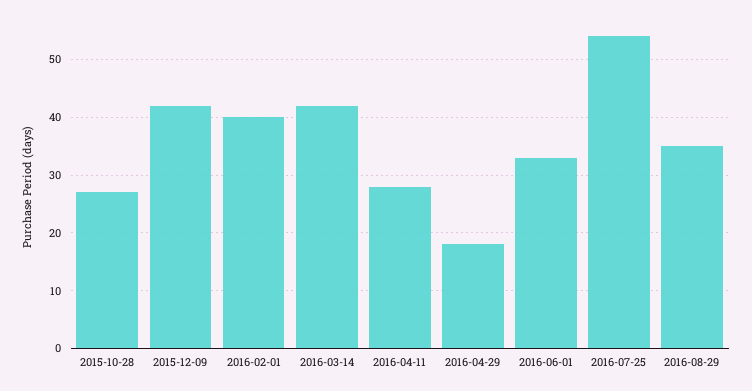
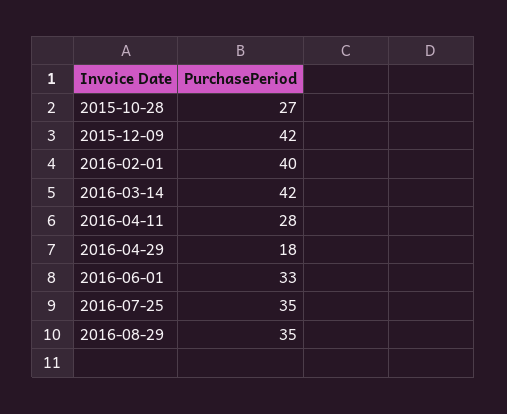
2016-07-25: 55 -> 35

